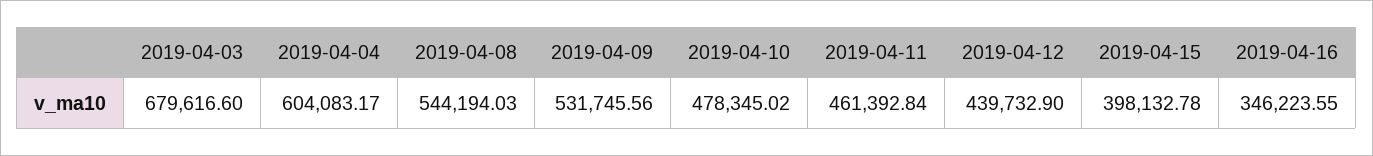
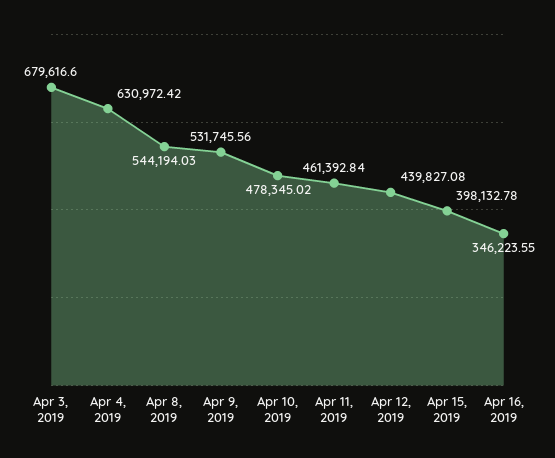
2019-04-04: 604083.17 -> 630972.42
2019-04-12: 439732.9 -> 439827.08

